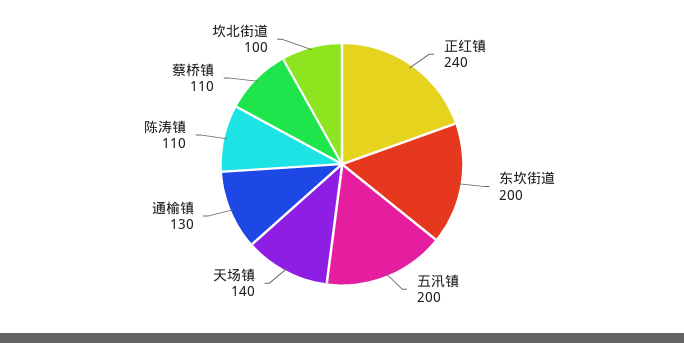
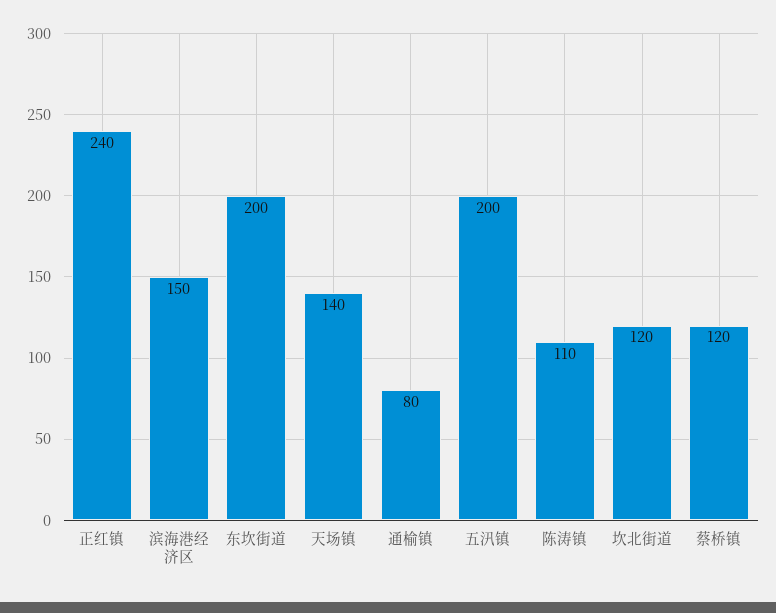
通榆镇: 130 -> 80
蔡桥镇: 110 -> 120
坎北街道: 100 -> 120
滨海港经济区: none -> 150

